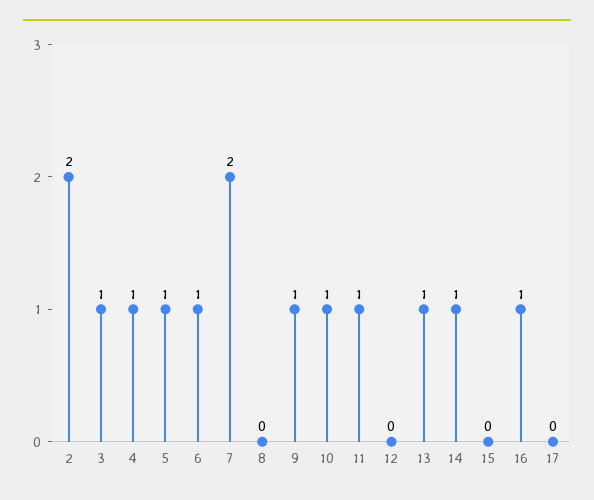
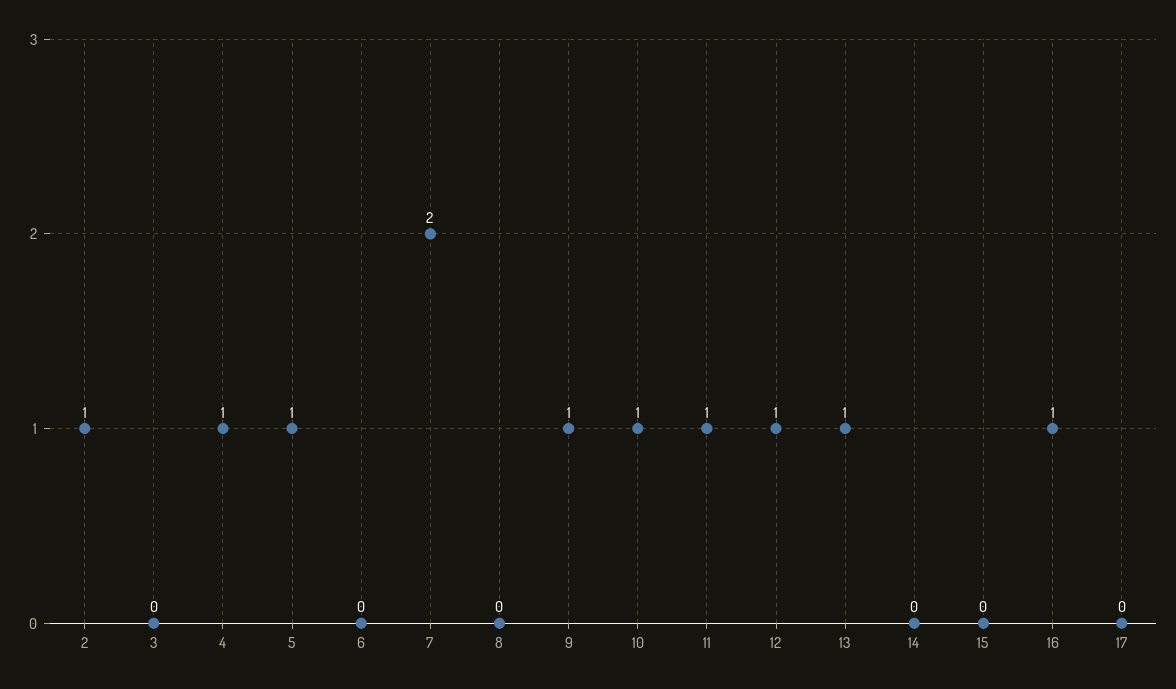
2: 2 -> 1
3: 1 -> 0
6: 1 -> 0
12: 0 -> 1
14: 1 -> 0

